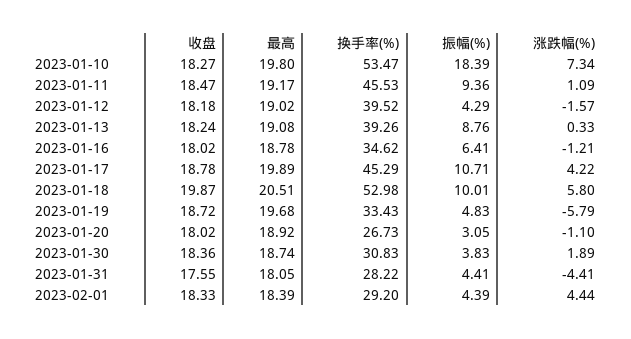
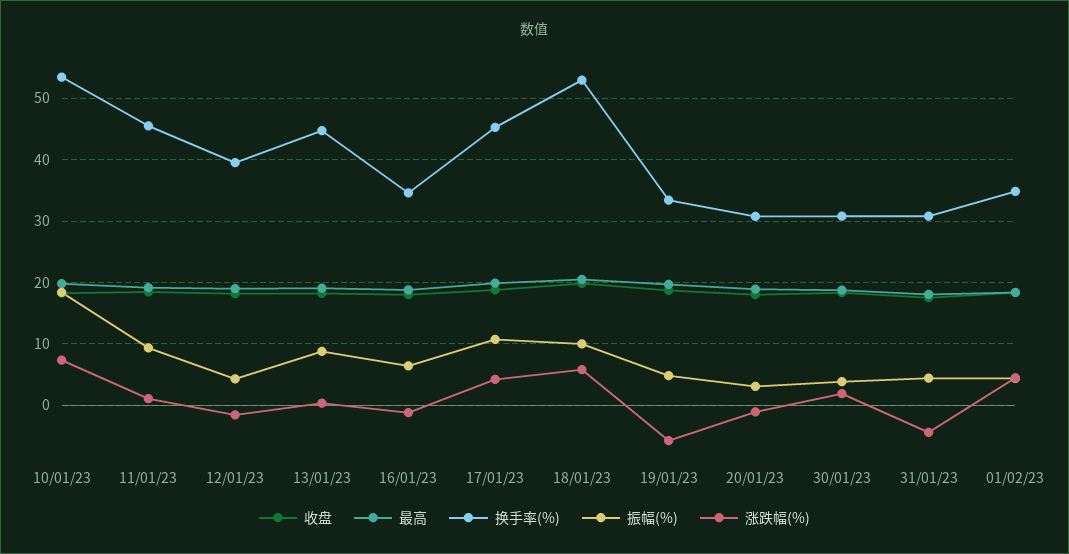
换手率(%), 2023-01-13: 39.26 -> 45
换手率(%), 2023-01-20: 26.73 -> 31
换手率(%), 2023-01-31: 28.22 -> 31
换手率(%), 2023-02-01: 29.2 -> 35

